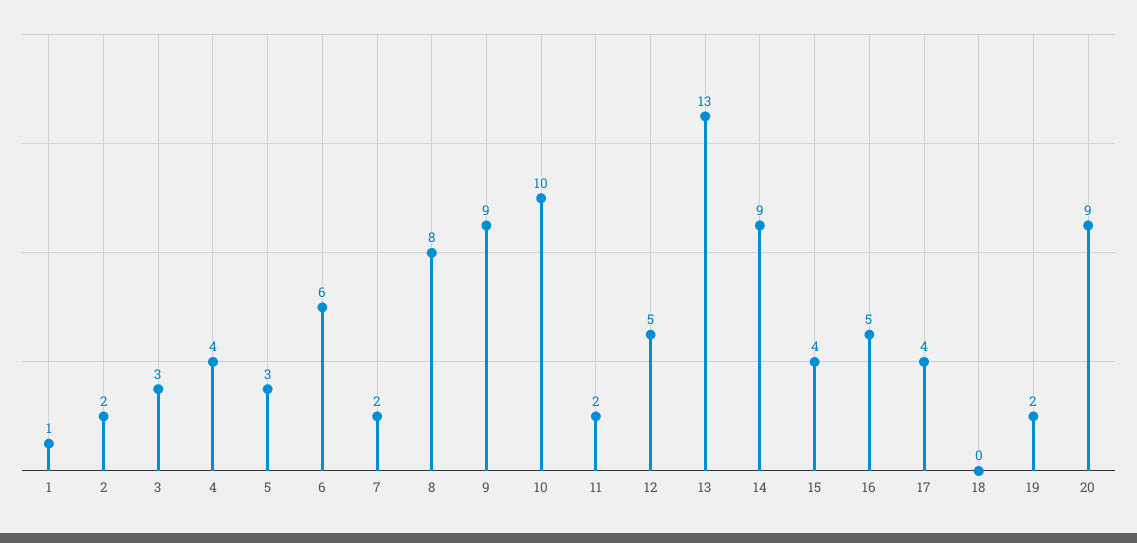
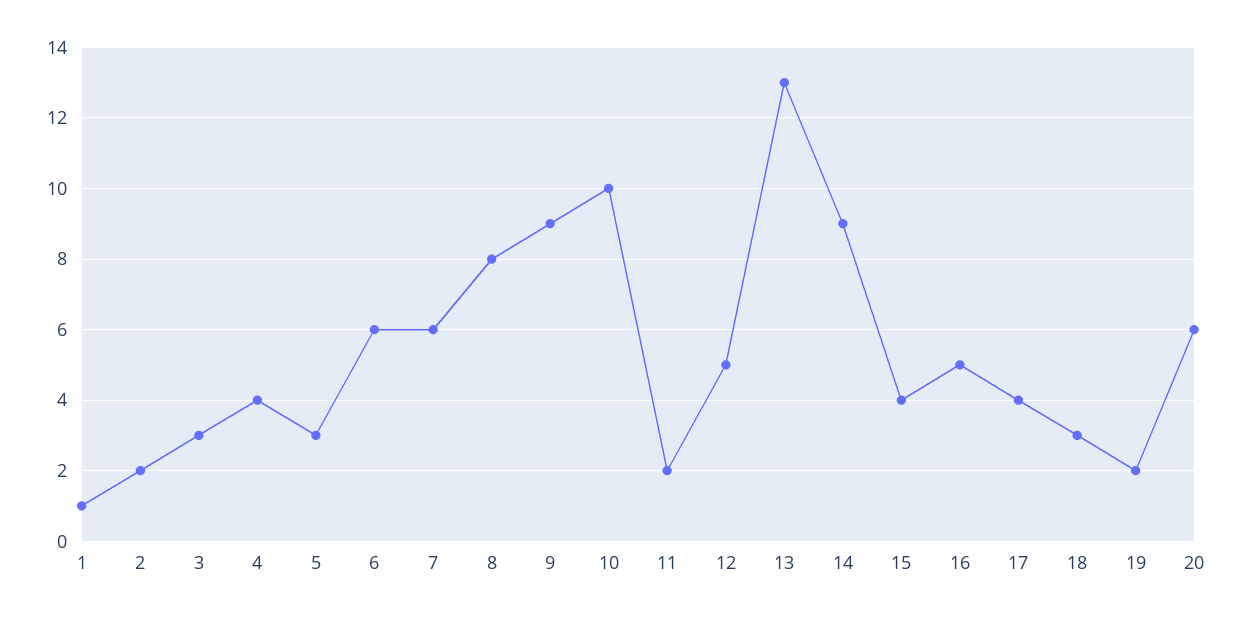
7: 2 -> 6
18: 0 -> 3
20: 9 -> 6

